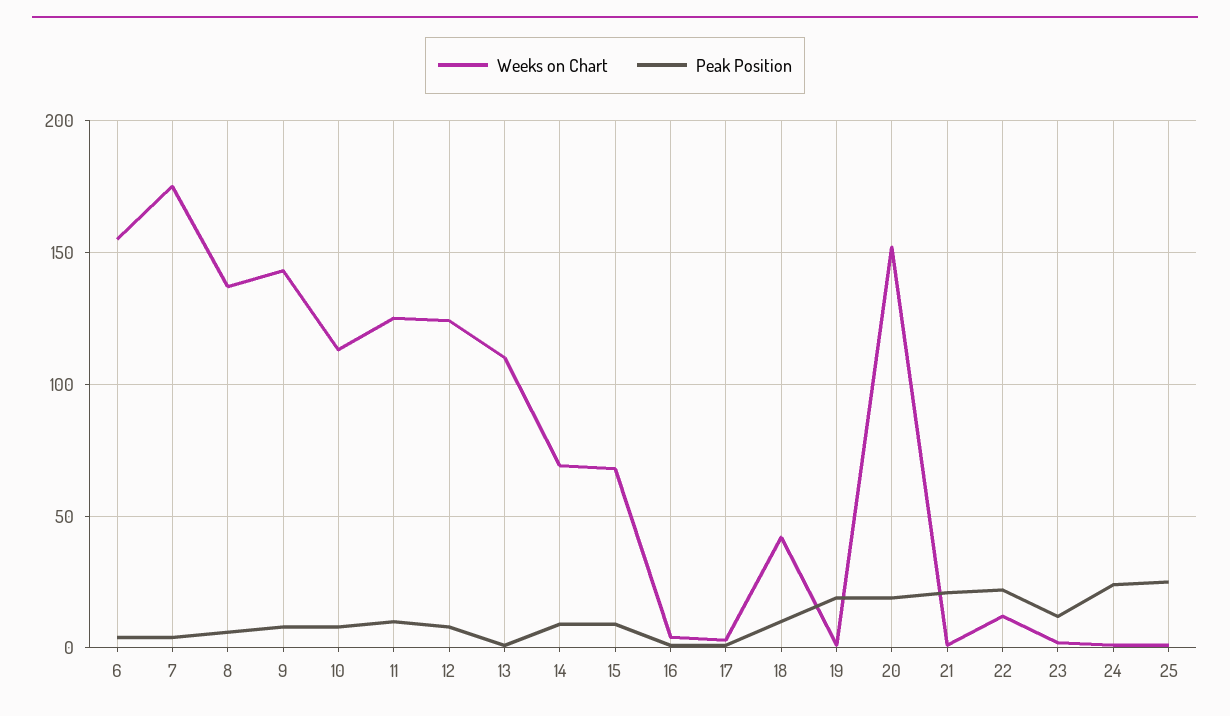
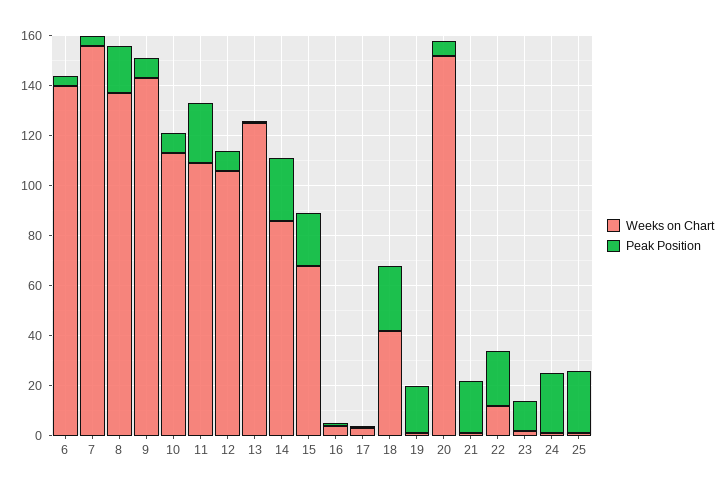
Weeks on Chart, 6: 155 -> 140
Weeks on Chart, 7: 175 -> 155
Peak Position, 8: 5 -> 20
Weeks on Chart, 11: 125 -> 110
Peak Position, 11: 10 -> 25
Weeks on Chart, 12: 125 -> 105
Weeks on Chart, 13: 110 -> 125
Weeks on Chart, 14: 70 -> 85
Peak Position, 14: 10 -> 25
Peak Position, 15: 10 -> 20
Peak Position, 18: 10 -> 25
Peak Position, 20: 20 -> 5

